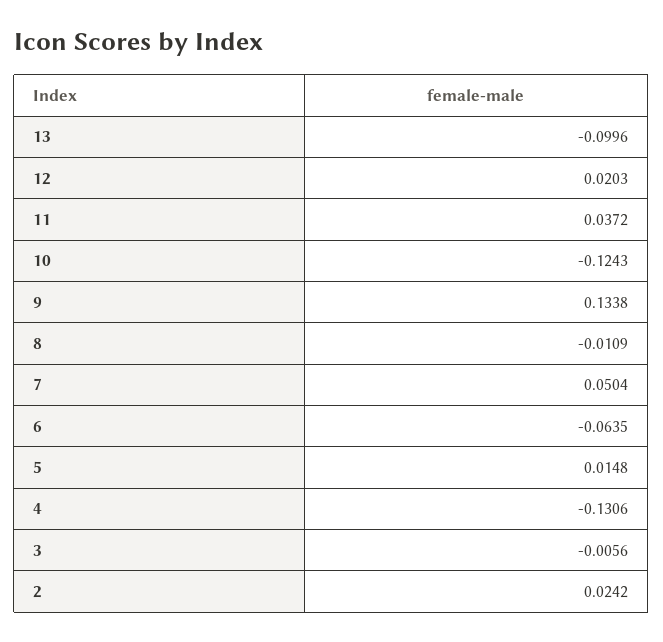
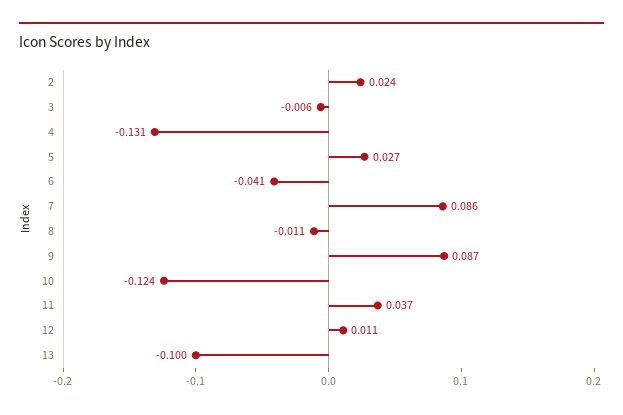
12: 0.0203 -> 0.011
9: 0.1338 -> 0.087
7: 0.0504 -> 0.086
6: -0.0635 -> -0.041
5: 0.0148 -> 0.027

